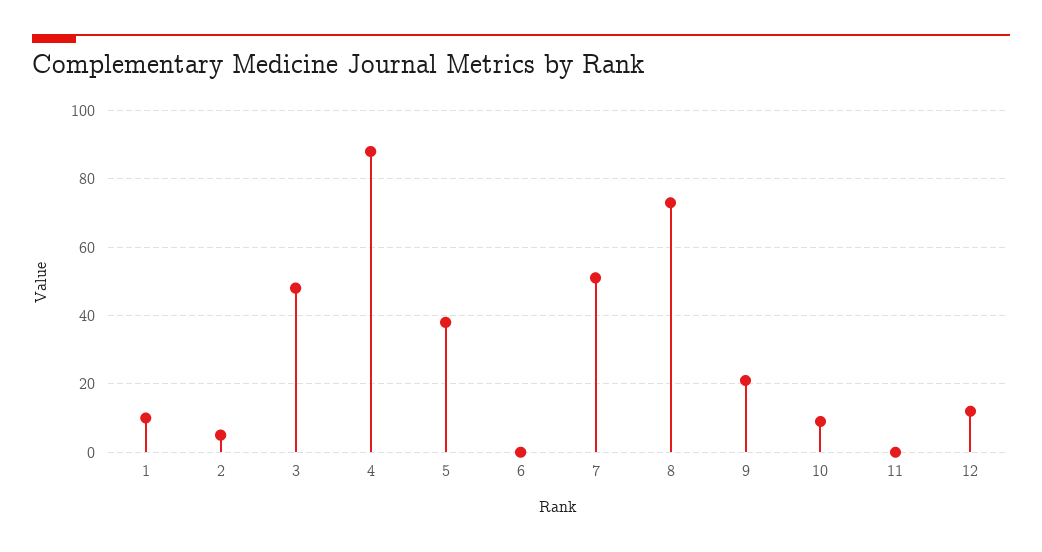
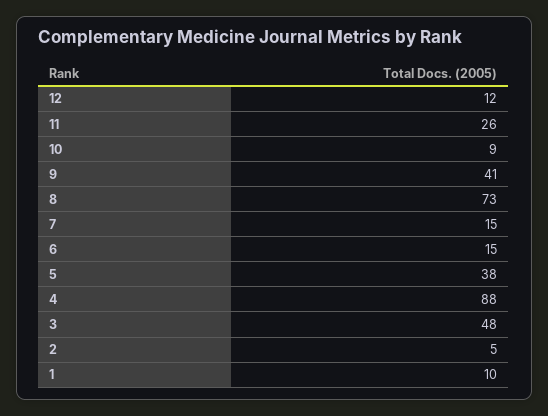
6: 0 -> 15
7: 50 -> 15
9: 20 -> 41
11: 0 -> 26

